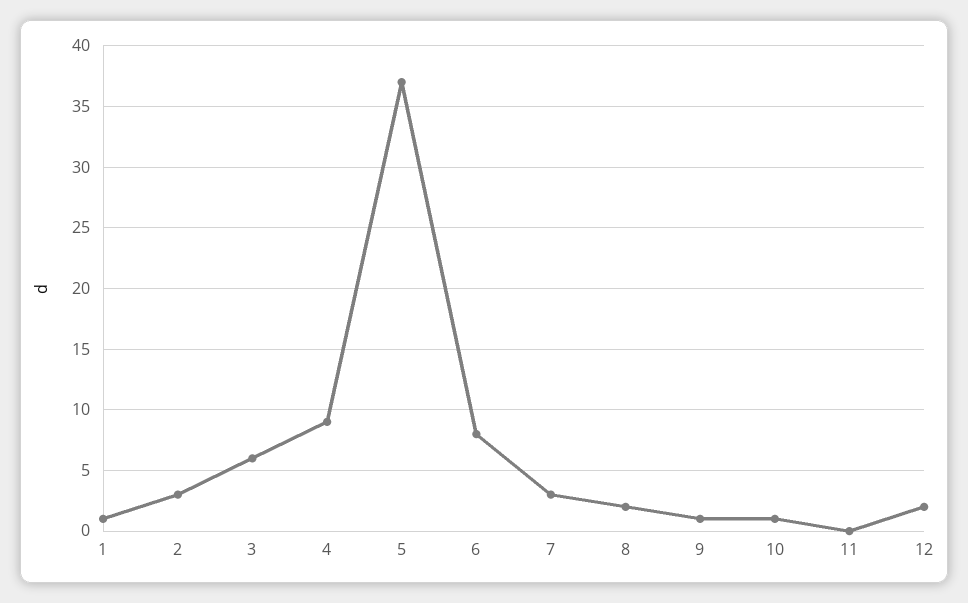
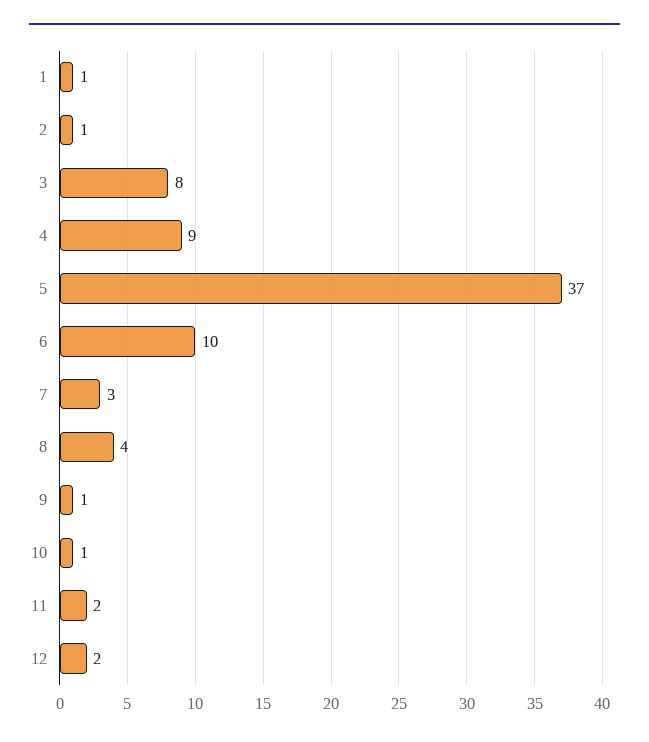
2: 3 -> 1
3: 6 -> 8
6: 8 -> 10
8: 2 -> 4
11: 0 -> 2

